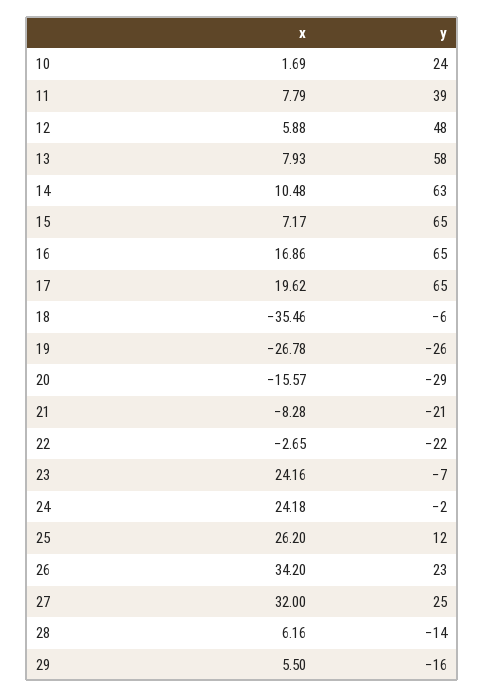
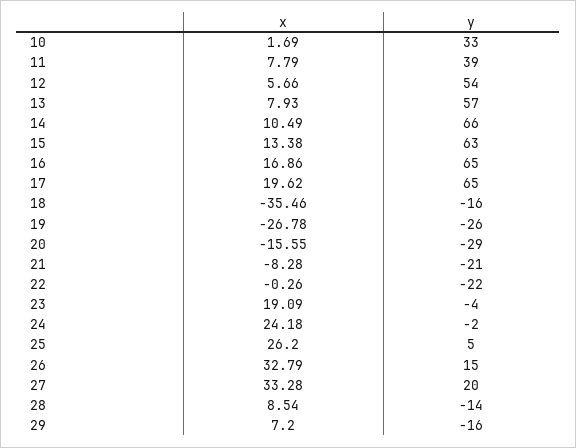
y, 10: 24 -> 33
x, 12: 5.88 -> 5.66
y, 12: 48 -> 54
y, 13: 58 -> 57
x, 14: 10.48 -> 10.49
y, 14: 63 -> 66
x, 15: 7.17 -> 13.38
y, 15: 65 -> 63
y, 18: -6 -> -16
x, 20: -15.57 -> -15.55
x, 22: -2.65 -> -0.26
x, 23: 24.16 -> 19.09
y, 23: -7 -> -4
y, 25: 12 -> 5
x, 26: 34.2 -> 32.79
y, 26: 23 -> 15
x, 27: 32 -> 33.28
y, 27: 25 -> 20
x, 28: 6.16 -> 8.54
x, 29: 5.5 -> 7.2

